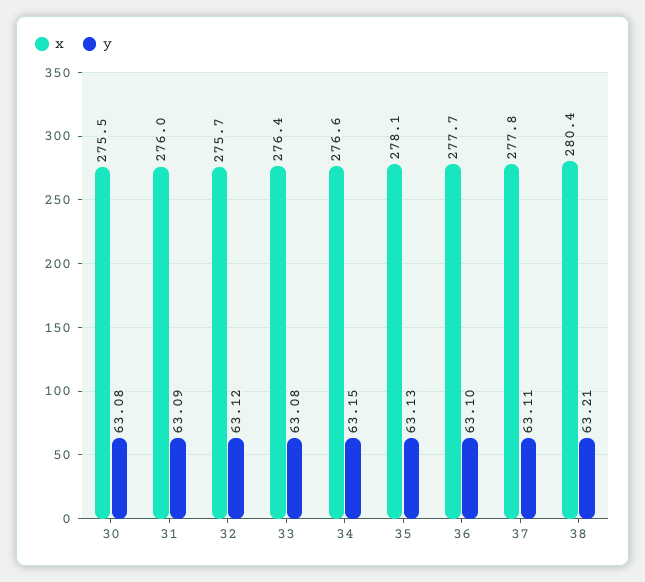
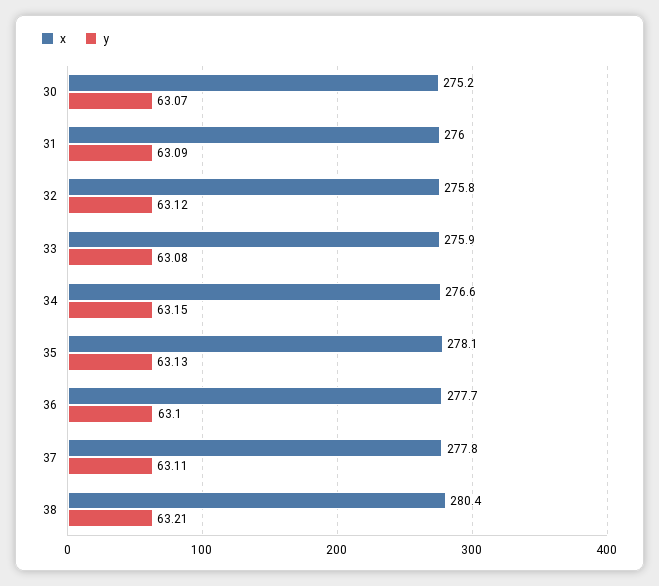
x, 30: 275.5 -> 275.2
y, 30: 63.08 -> 63.07
x, 32: 275.7 -> 275.8
x, 33: 276.4 -> 275.9

